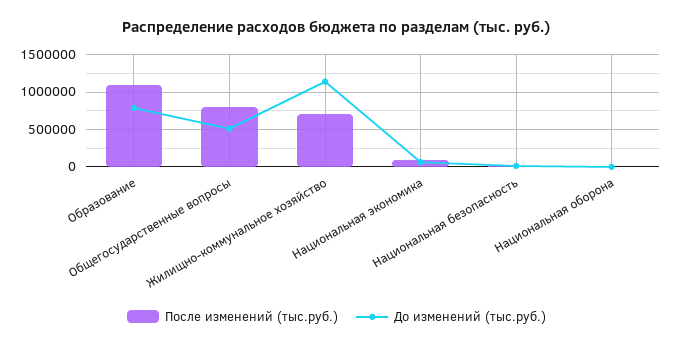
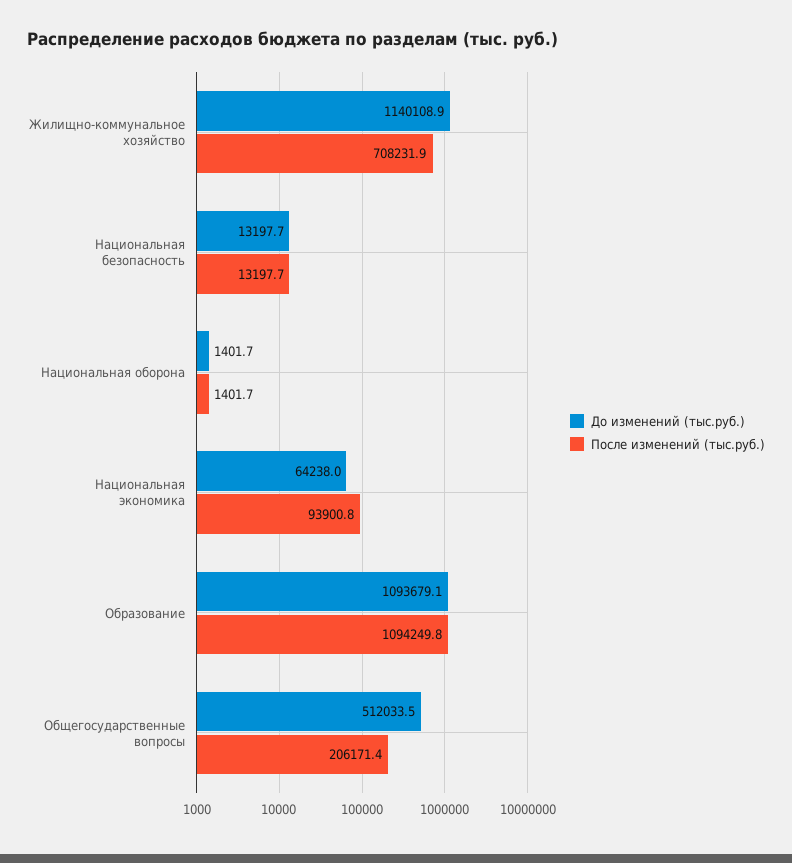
До изменений (тыс.руб.), Образование: 800000 -> 1093679.1
После изменений (тыс.руб.), Общегосударственные вопросы: 800000 -> 206171.4

